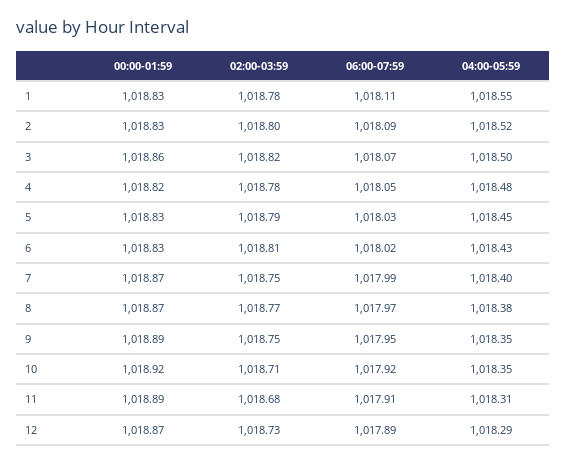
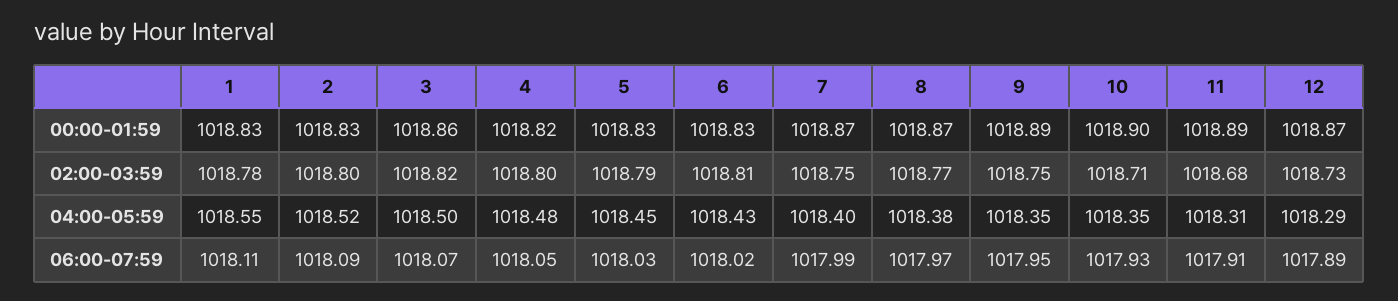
02:00-03:59, 4: 1018.78 -> 1018.8
00:00-01:59, 10: 1018.92 -> 1018.9
06:00-07:59, 10: 1017.92 -> 1017.93

